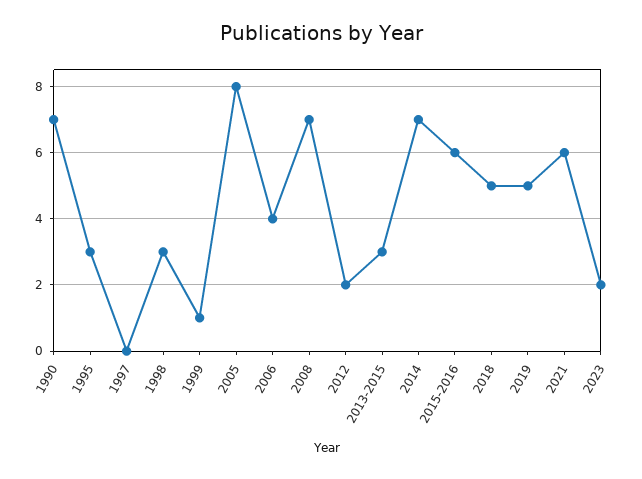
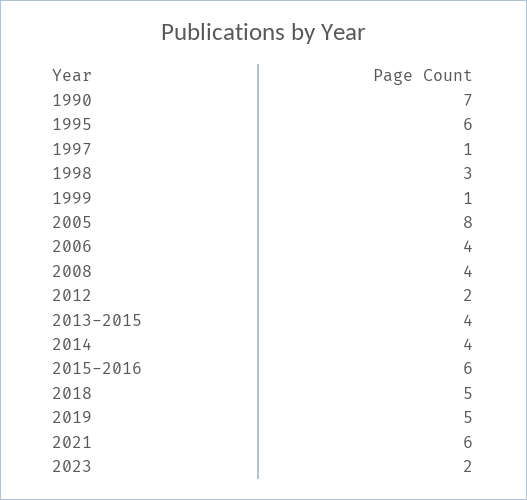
1995: 3 -> 6
1997: 0 -> 1
2008: 7 -> 4
2013-2015: 3 -> 4
2014: 7 -> 4

